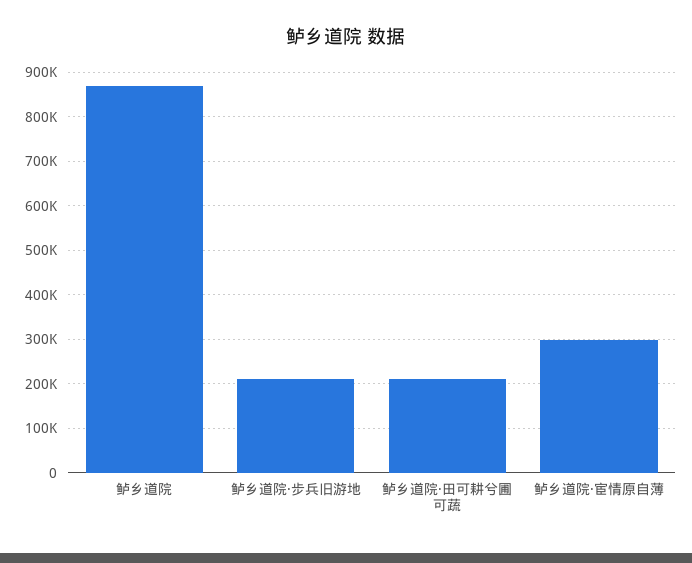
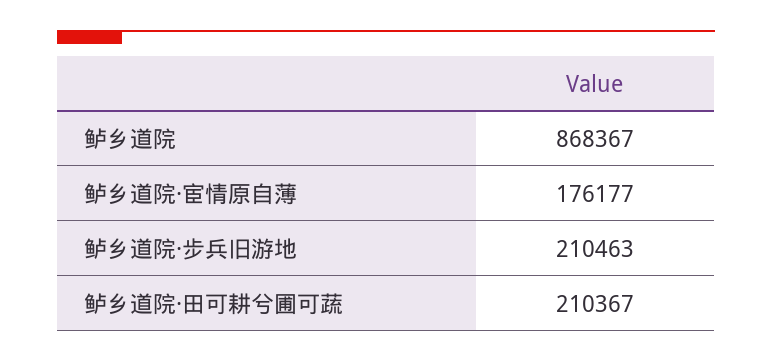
鲈乡道院·宦情原自薄: 300000 -> 176177

